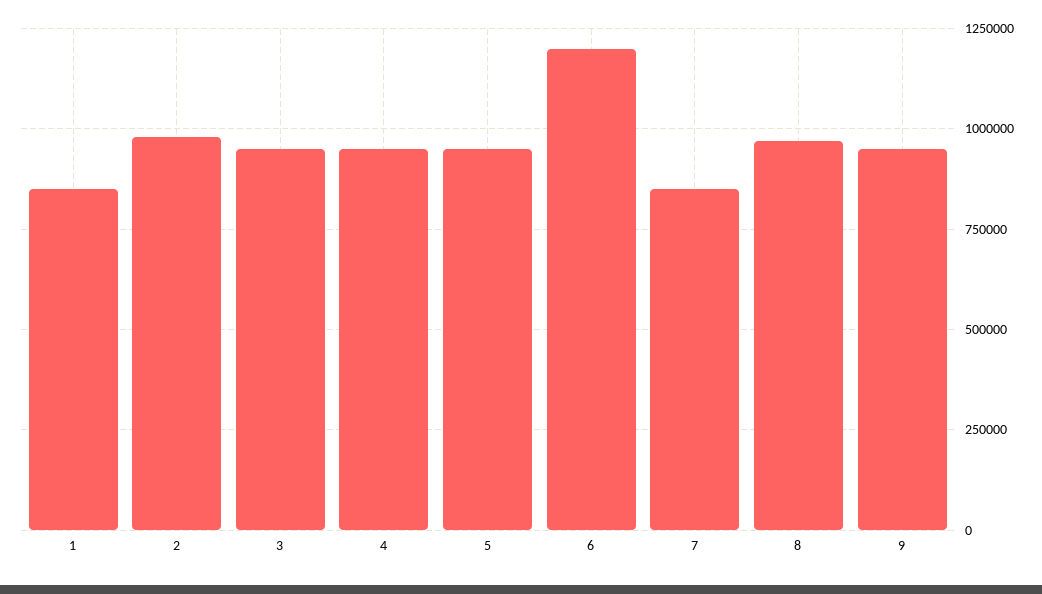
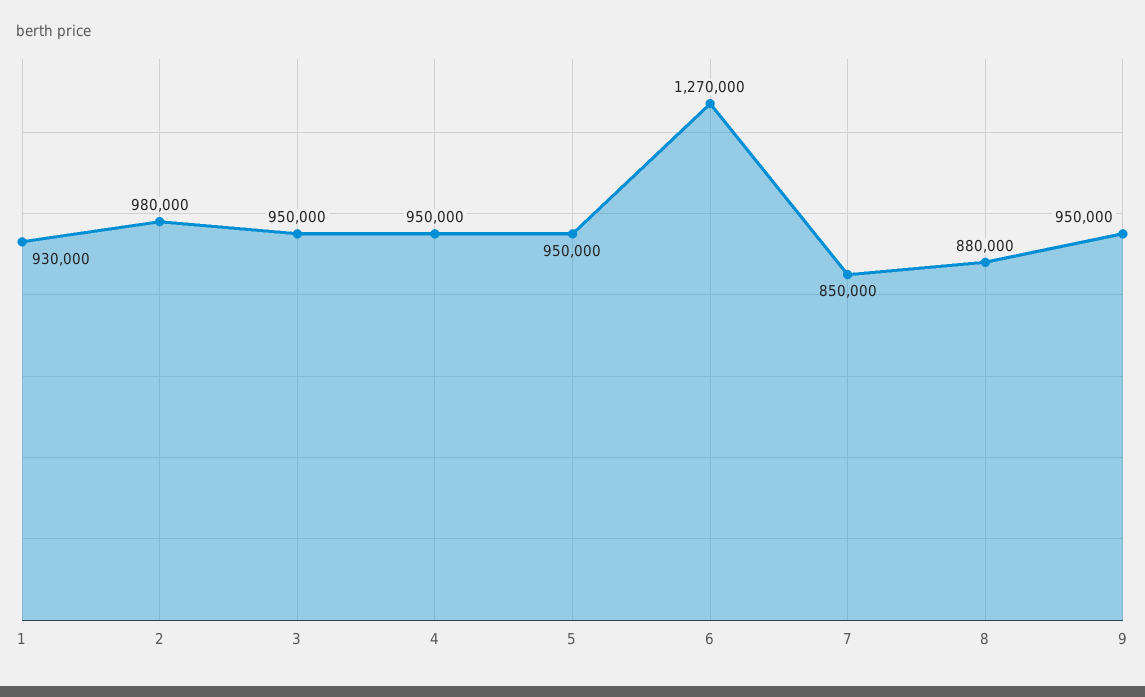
1: 850000 -> 930000
6: 1200000 -> 1270000
8: 975000 -> 880000

